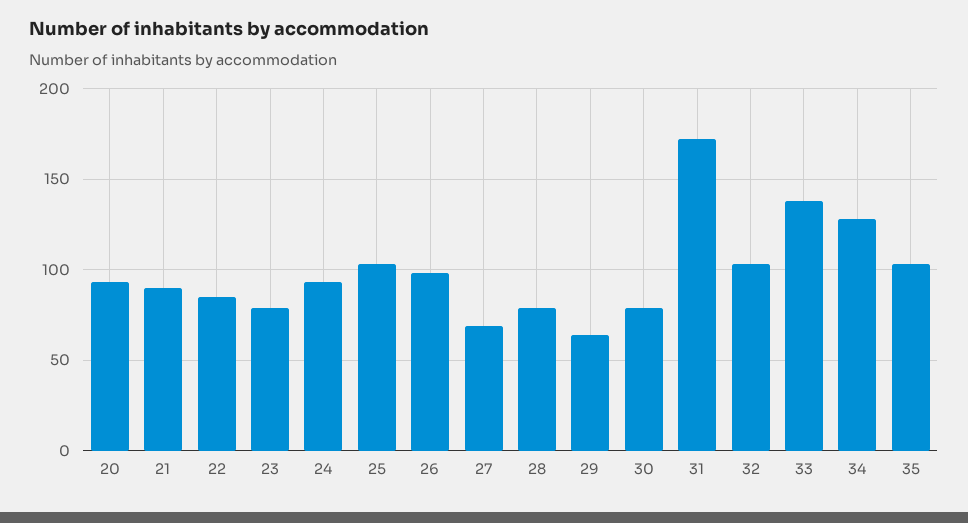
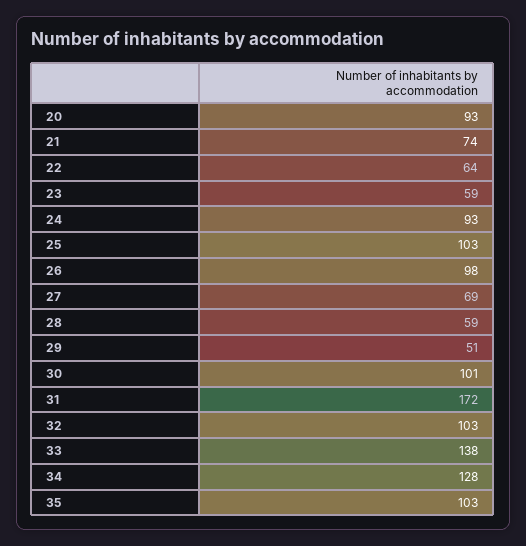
21: 90 -> 74
22: 85 -> 64
23: 80 -> 59
28: 80 -> 59
29: 65 -> 51
30: 80 -> 101

